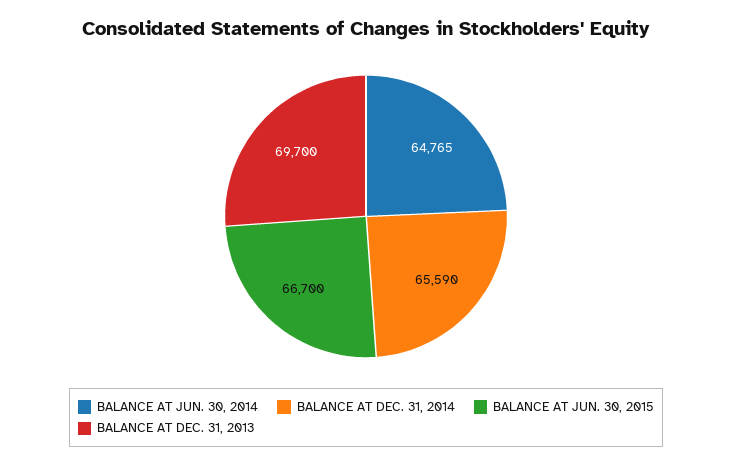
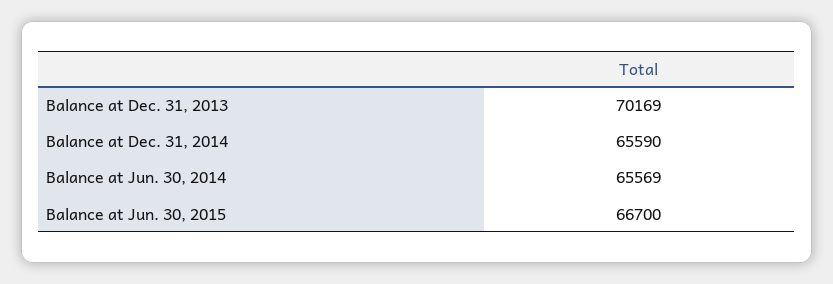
BALANCE AT JUN. 30, 2014: 64765 -> 65569
BALANCE AT DEC. 31, 2013: 69700 -> 70169

